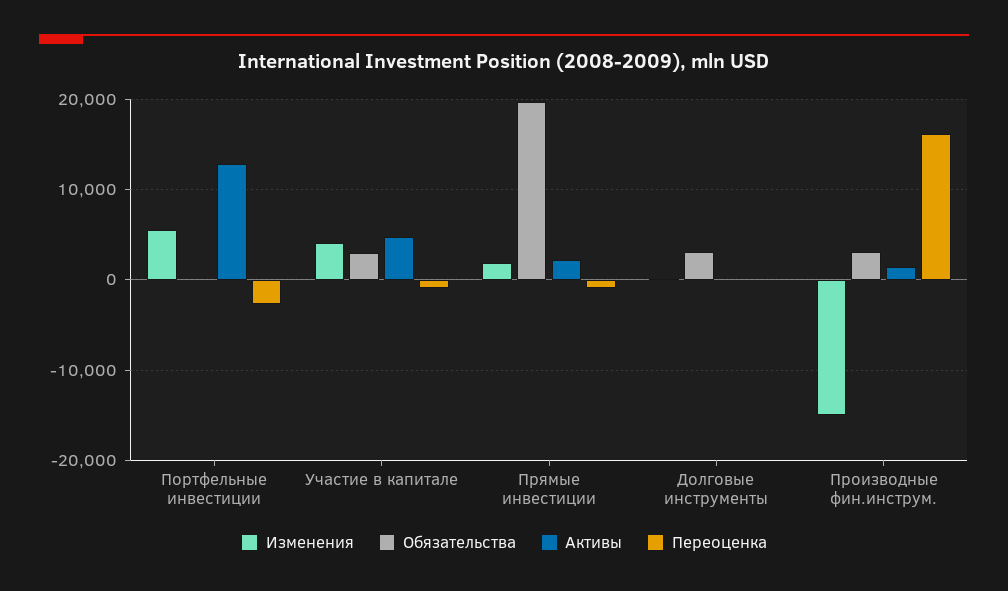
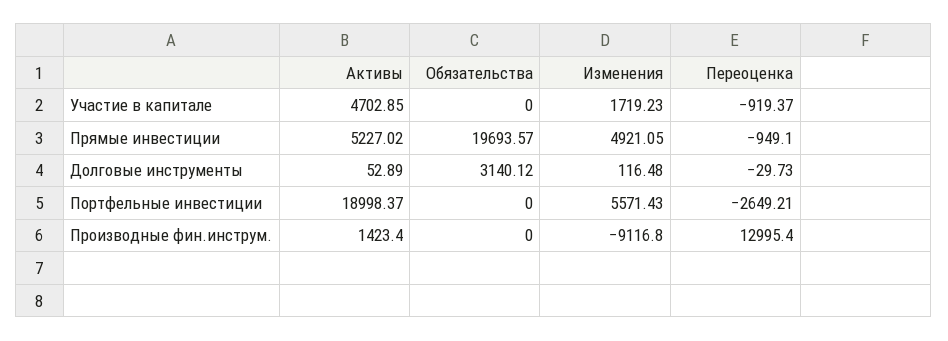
Активы, Портфельные инвестиции: 13000 -> 18998.37
Изменения, Участие в капитале: 4000 -> 1719.23
Обязательства, Участие в капитале: 3000 -> 0
Изменения, Прямые инвестиции: 2000 -> 4921.05
Активы, Прямые инвестиции: 2000 -> 5227.02
Изменения, Производные фин.инструм.: -15000 -> -9116.8
Обязательства, Производные фин.инструм.: 3000 -> 0
Переоценка, Производные фин.инструм.: 16000 -> 12995.4

